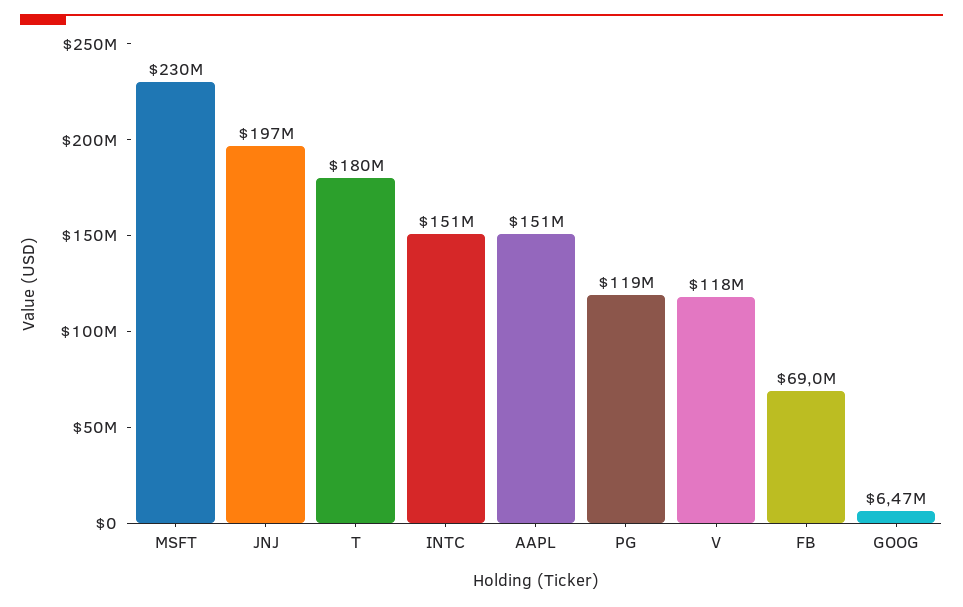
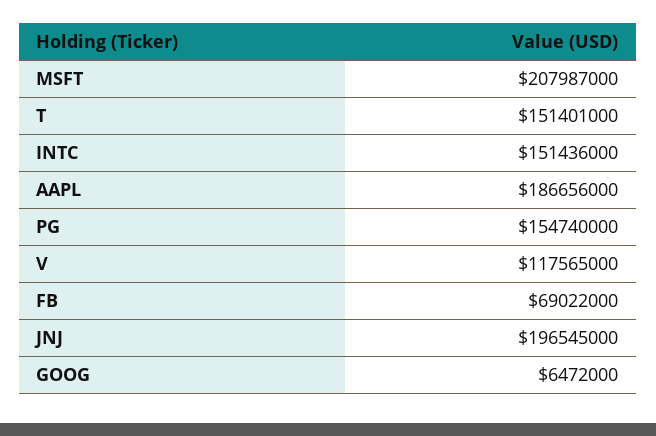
MSFT: 230000000 -> 207987000
T: 180000000 -> 151401000
AAPL: 151000000 -> 186656000
PG: 119000000 -> 154740000

